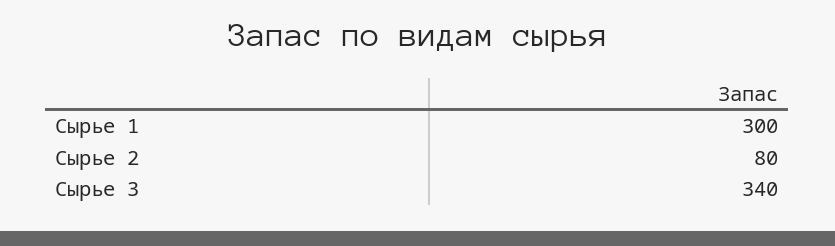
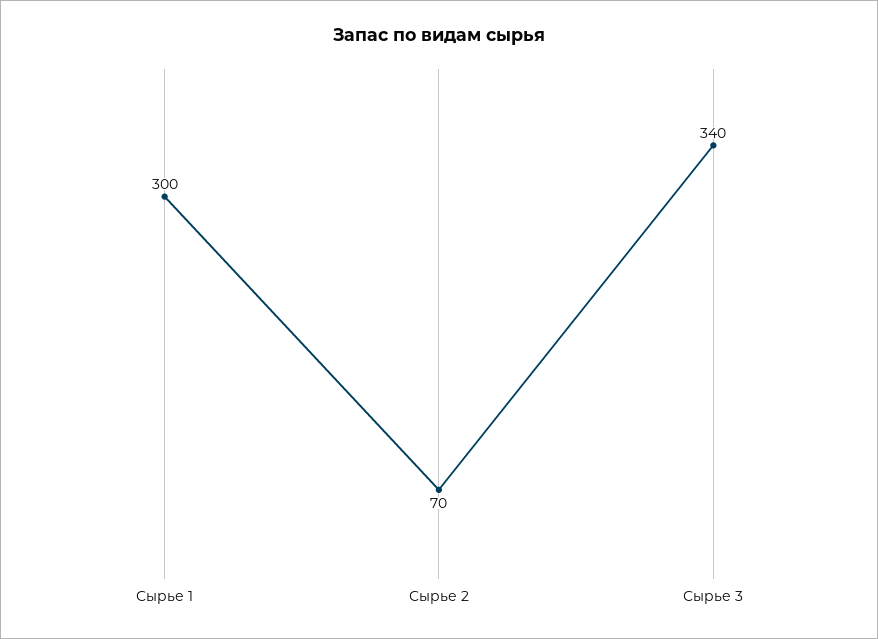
Сырье 2: 80 -> 70

